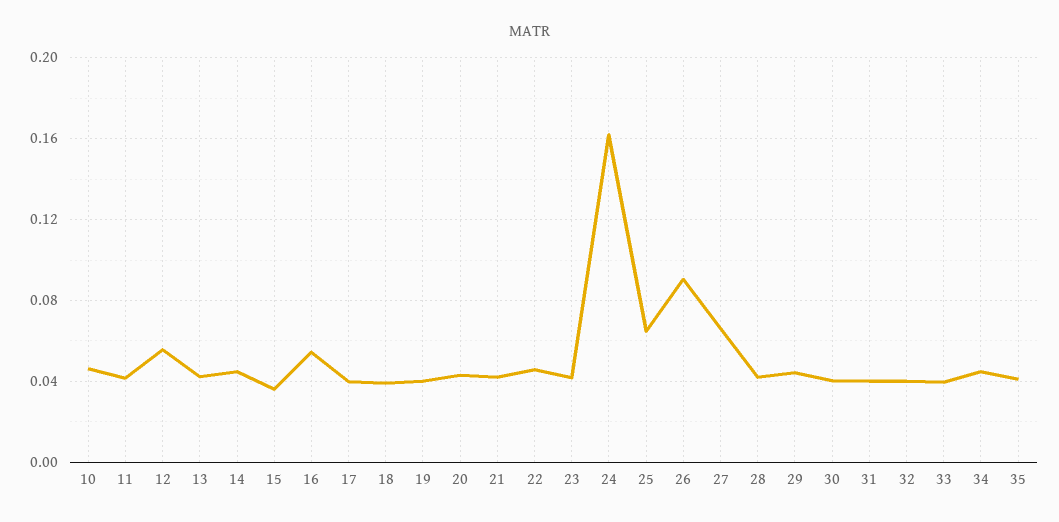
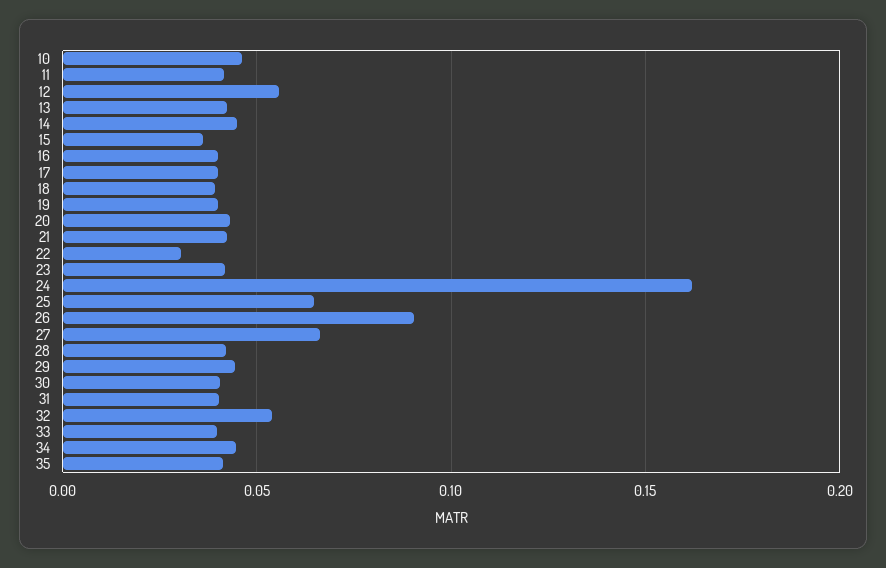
16: 0.055 -> 0.04
22: 0.045 -> 0.03
32: 0.04 -> 0.055

